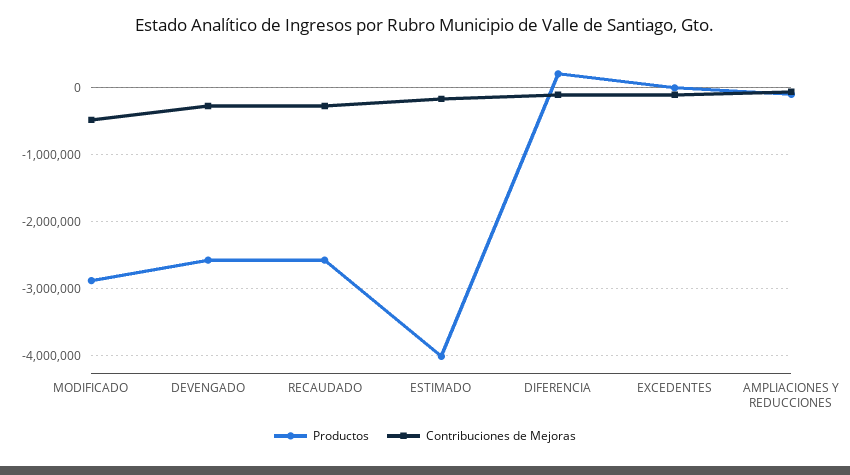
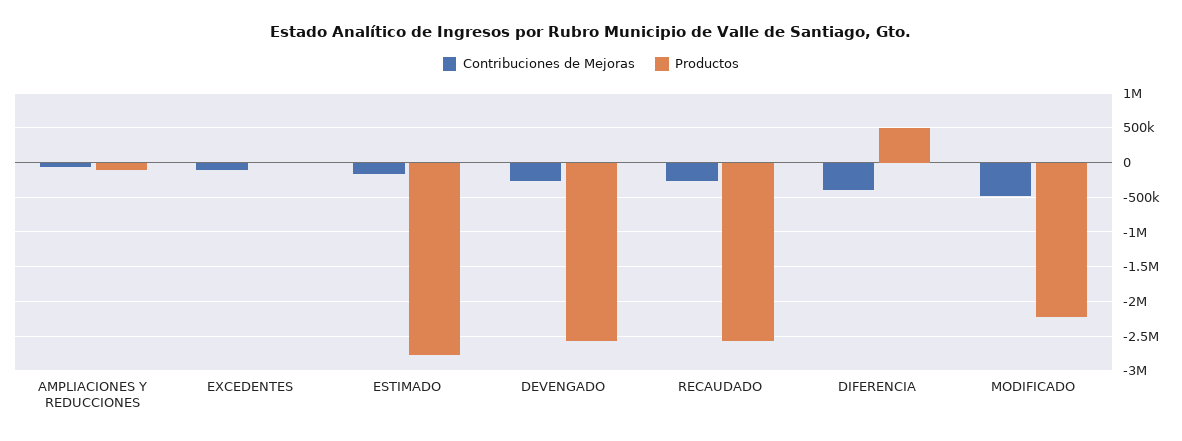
Productos, MODIFICADO: -2900000 -> -2200000
Productos, ESTIMADO: -4000000 -> -2800000
Productos, DIFERENCIA: 200000 -> 500000
Contribuciones de Mejoras, DIFERENCIA: -100000 -> -400000

